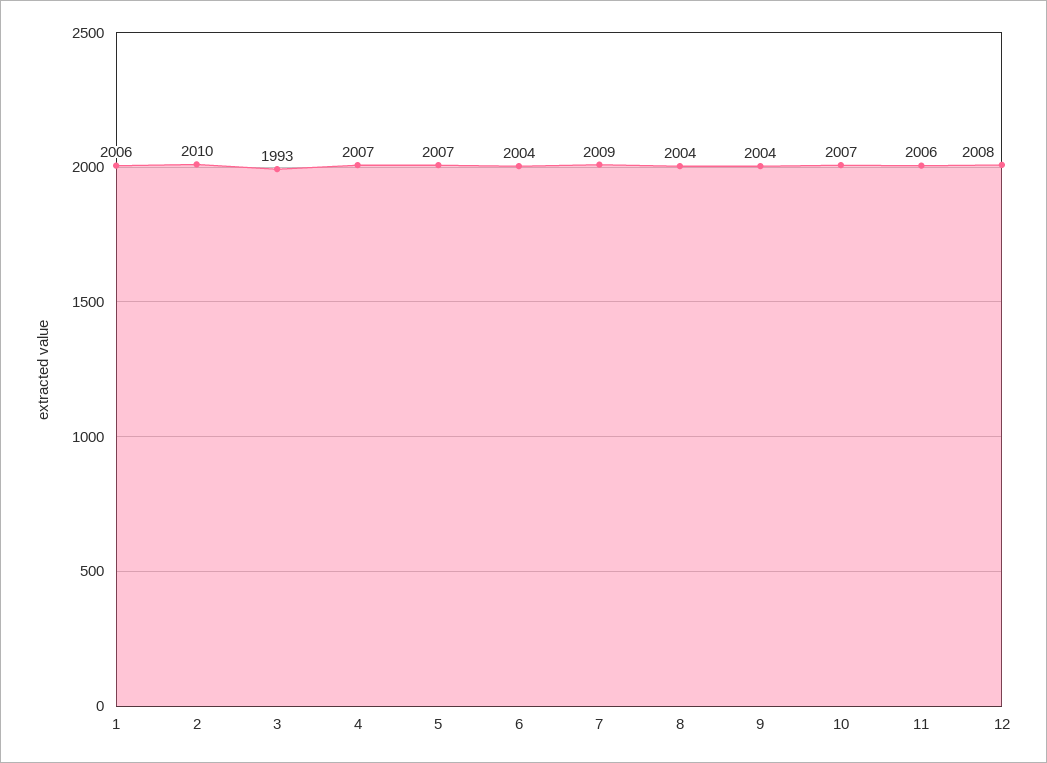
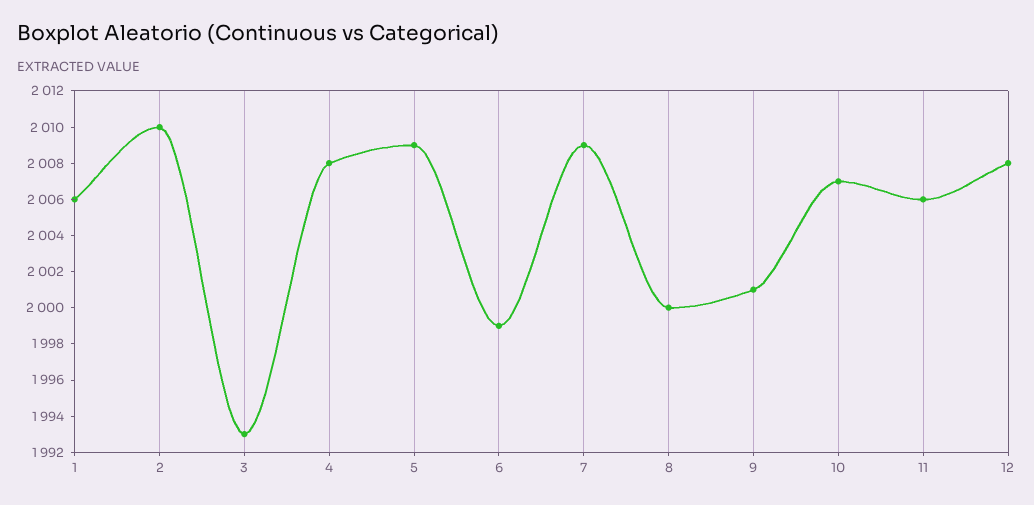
4: 2007 -> 2008
5: 2007 -> 2009
6: 2004 -> 1999
8: 2004 -> 2000
9: 2004 -> 2001

